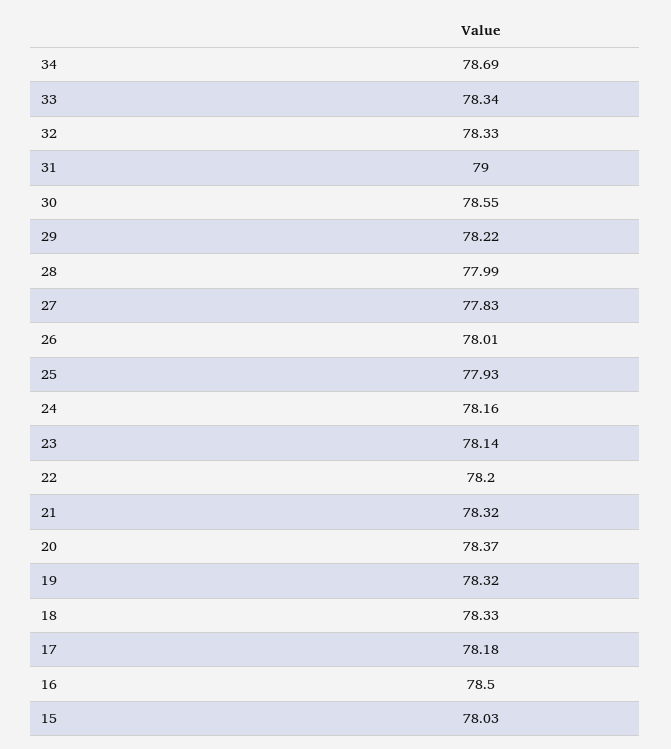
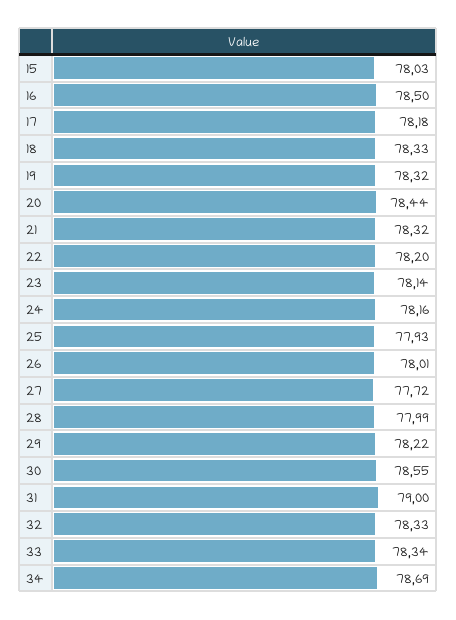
27: 77.83 -> 77.72
20: 78.37 -> 78.44

